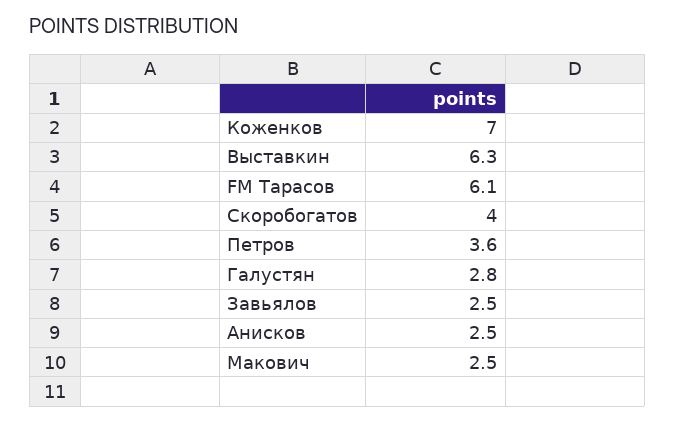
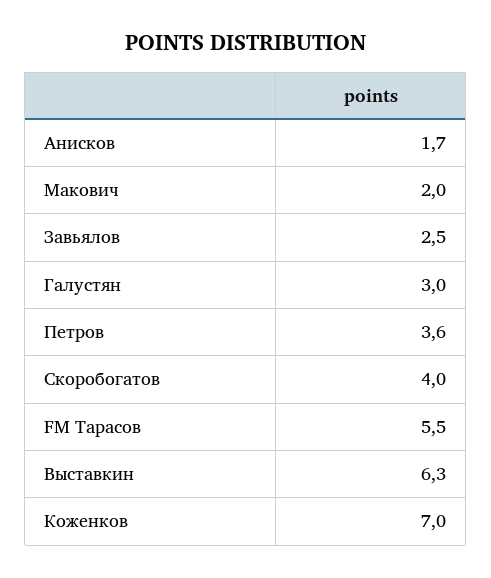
FM Тарасов: 6.1 -> 5.5
Галустян: 2.8 -> 3
Анисков: 2.5 -> 1.7
Макович: 2.5 -> 2

